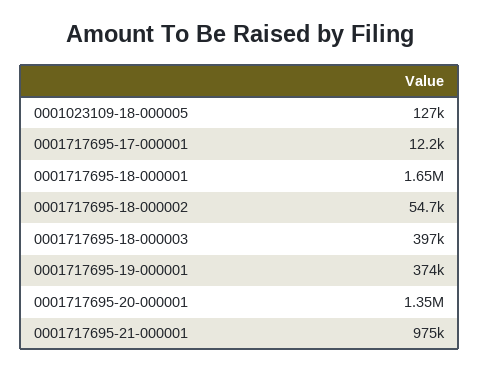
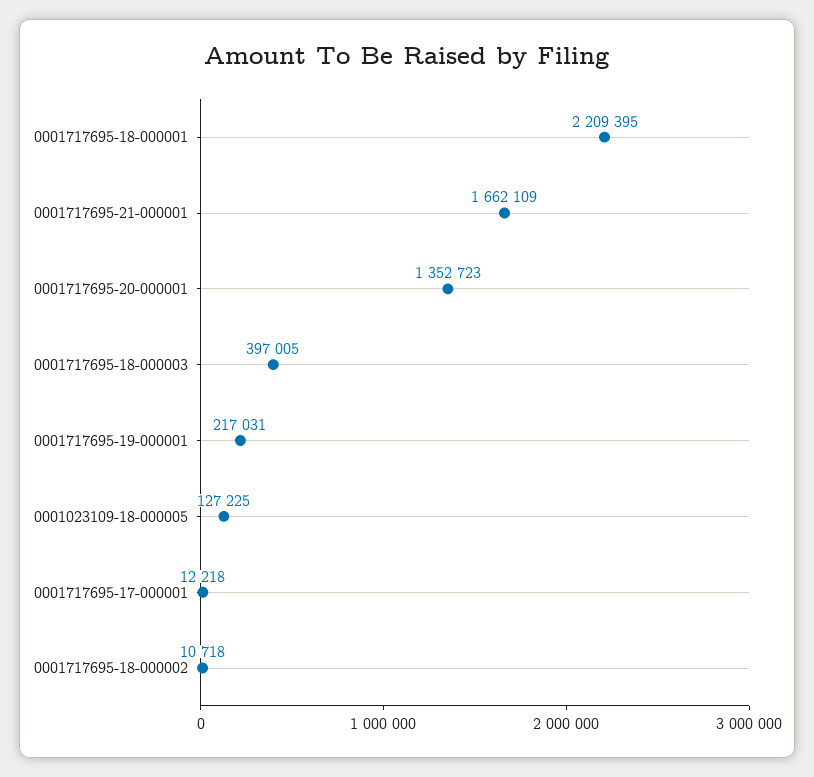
0001717695-18-000001: 1650000 -> 2209395
0001717695-18-000002: 54700 -> 10718
0001717695-19-000001: 374000 -> 217031
0001717695-21-000001: 975000 -> 1662109

